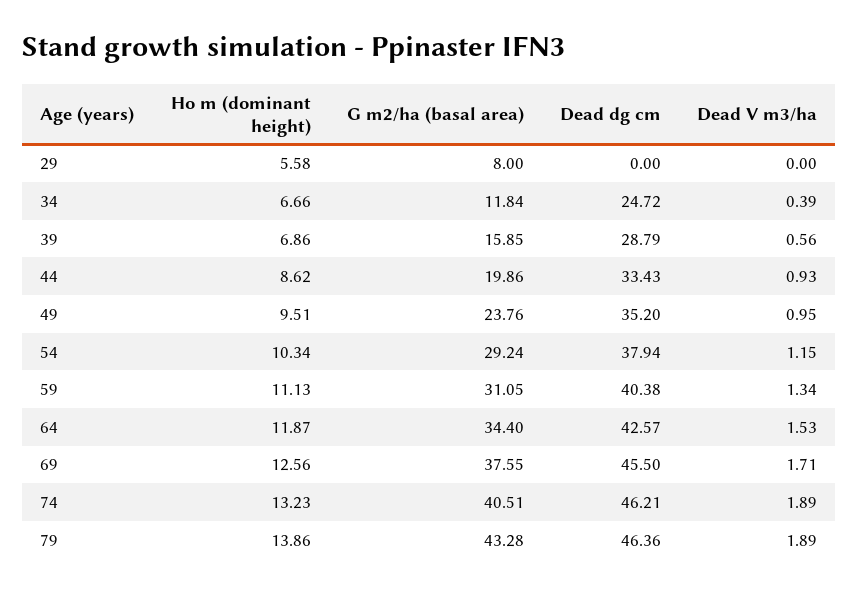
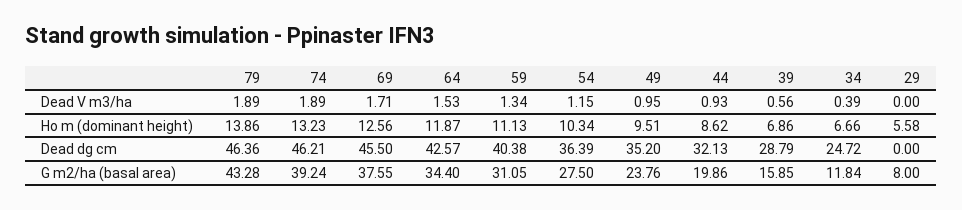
Dead dg cm, 44: 33.43 -> 32.13
G m2/ha (basal area), 54: 29.24 -> 27.5
Dead dg cm, 54: 37.94 -> 36.39
G m2/ha (basal area), 74: 40.51 -> 39.24

